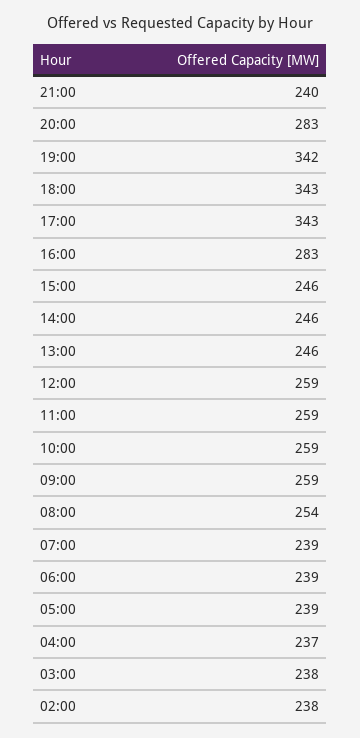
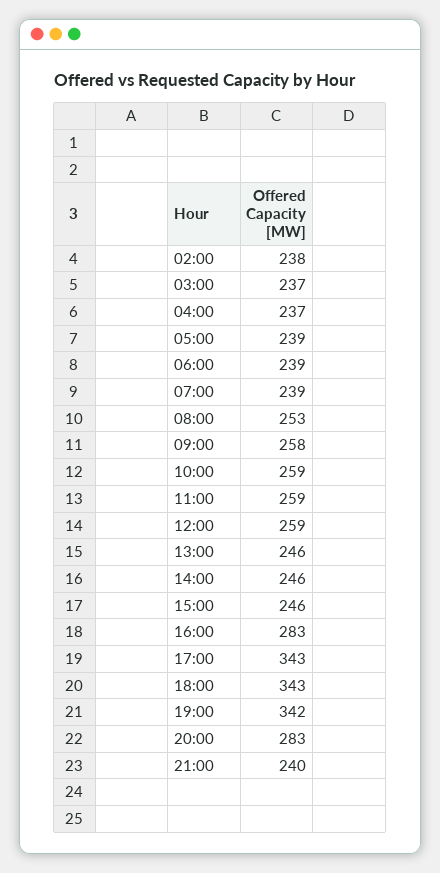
09:00: 259 -> 258
08:00: 254 -> 253
03:00: 238 -> 237

